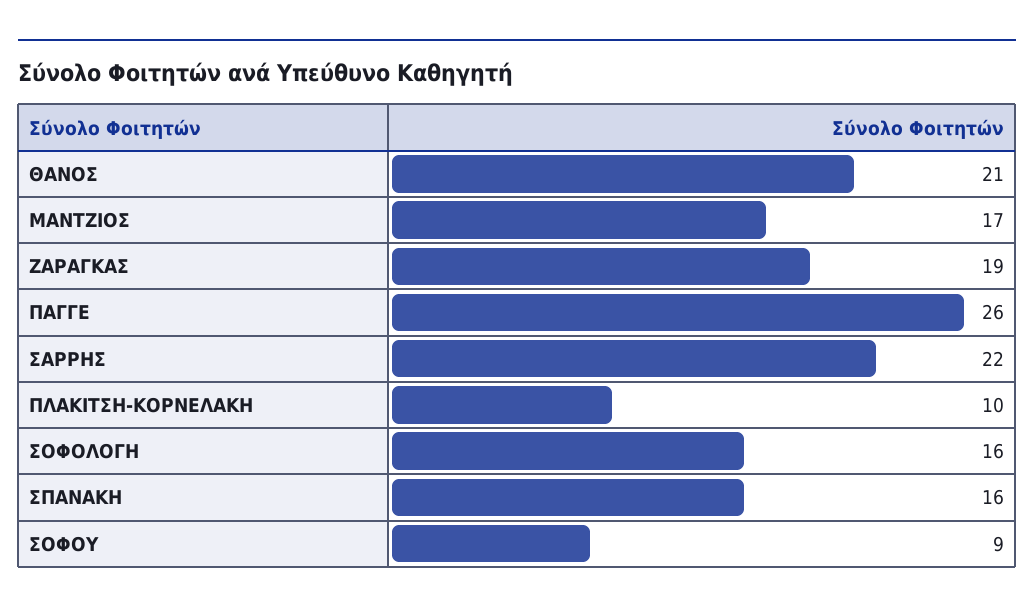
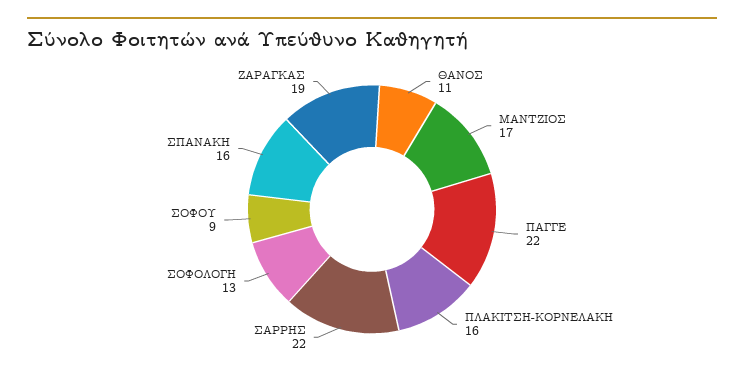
ΘΑΝΟΣ: 21 -> 11
ΠΑΓΓΕ: 26 -> 22
ΠΛΑΚΙΤΣΗ-ΚΟΡΝΕΛΑΚΗ: 10 -> 16
ΣΟΦΟΛΟΓΗ: 16 -> 13

